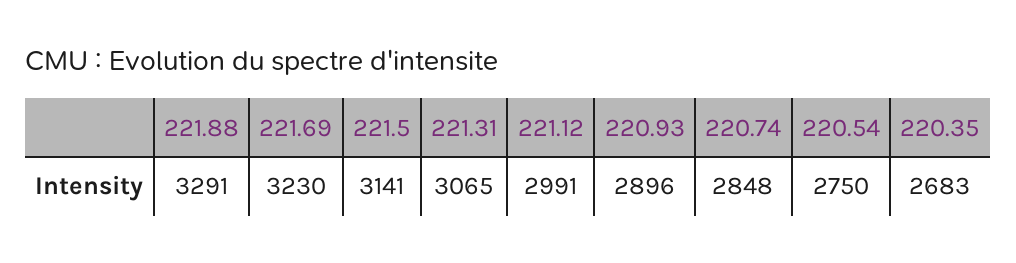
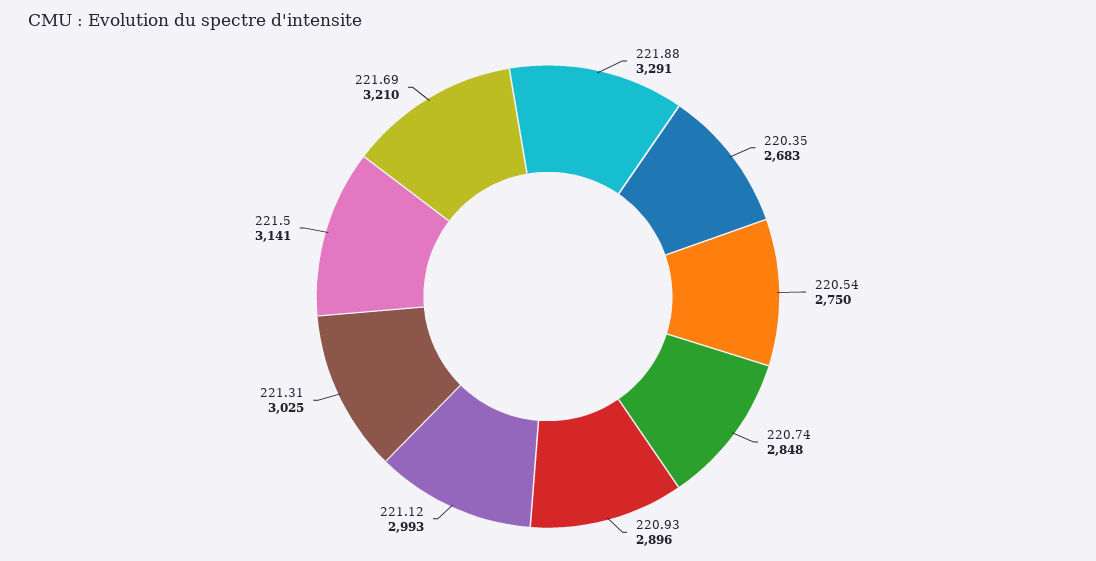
221.69: 3230 -> 3210
221.31: 3065 -> 3025
221.12: 2991 -> 2993

